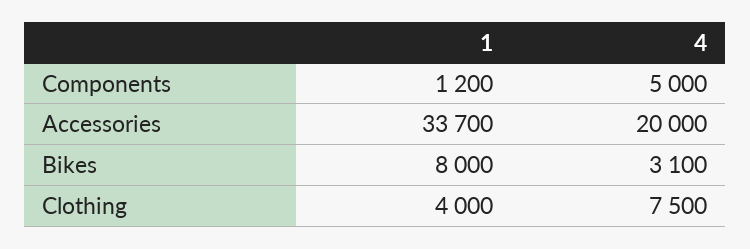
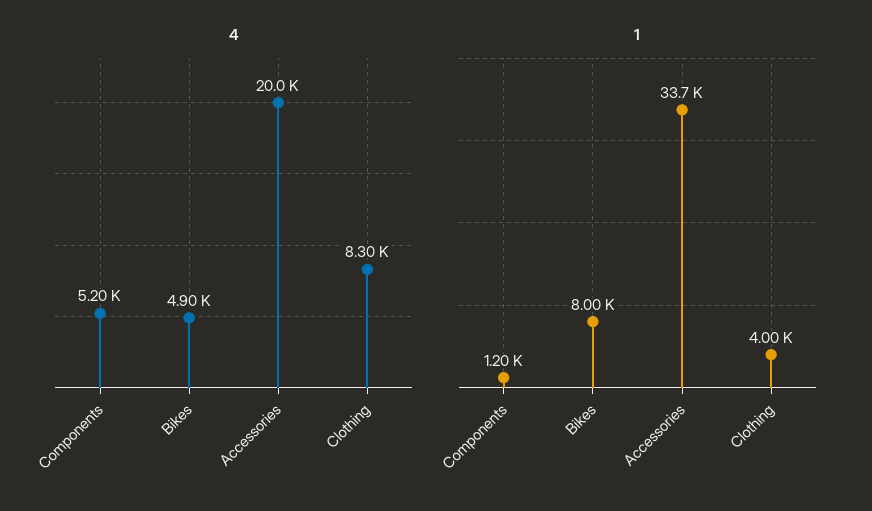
4, Components: 5000 -> 5200
4, Bikes: 3100 -> 4900
4, Clothing: 7500 -> 8300

